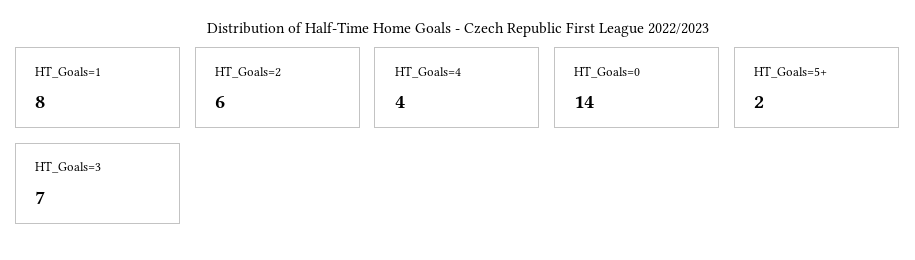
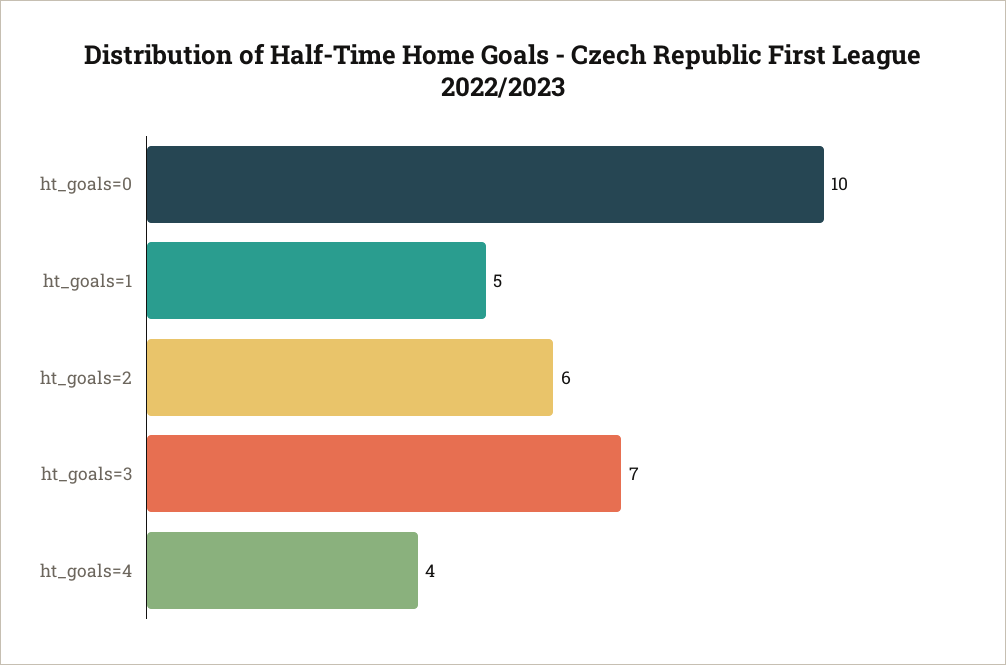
HT_Goals=1: 8 -> 5
HT_Goals=0: 14 -> 10
HT_Goals=5+: 2 -> none

